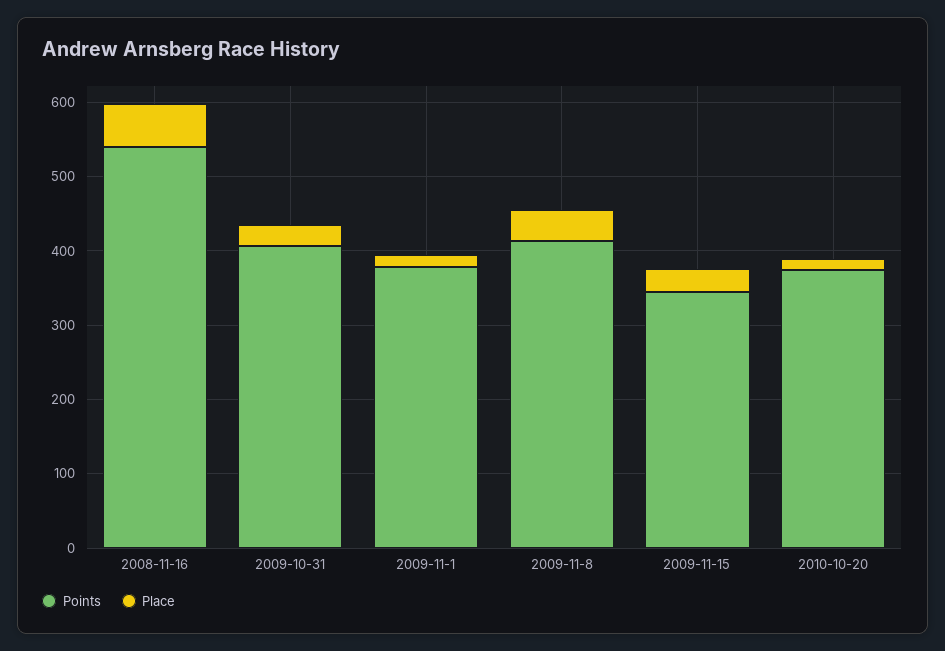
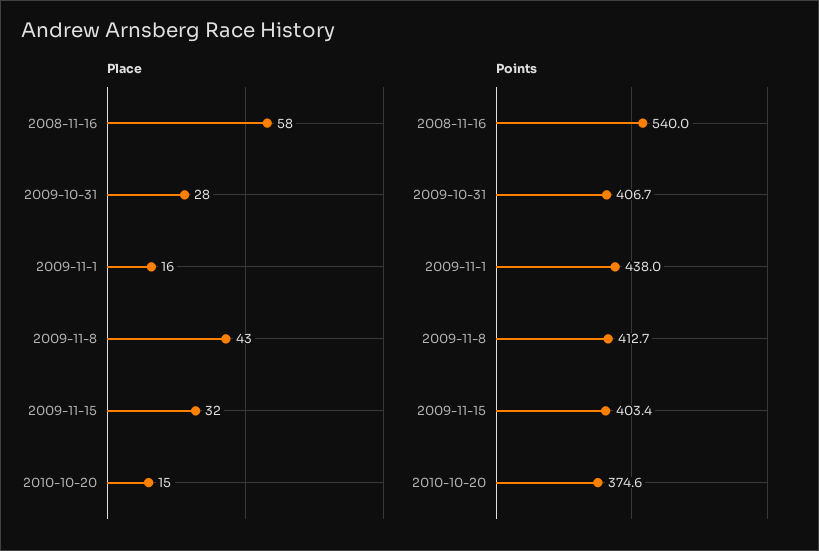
Points, 2009-11-1: 380 -> 438
Points, 2009-11-15: 340 -> 403.4

